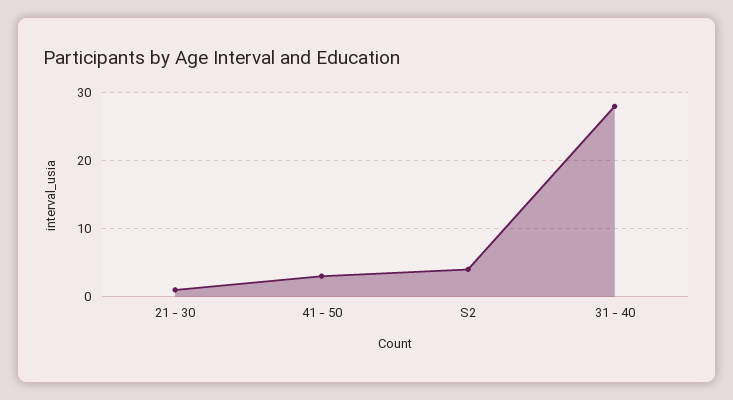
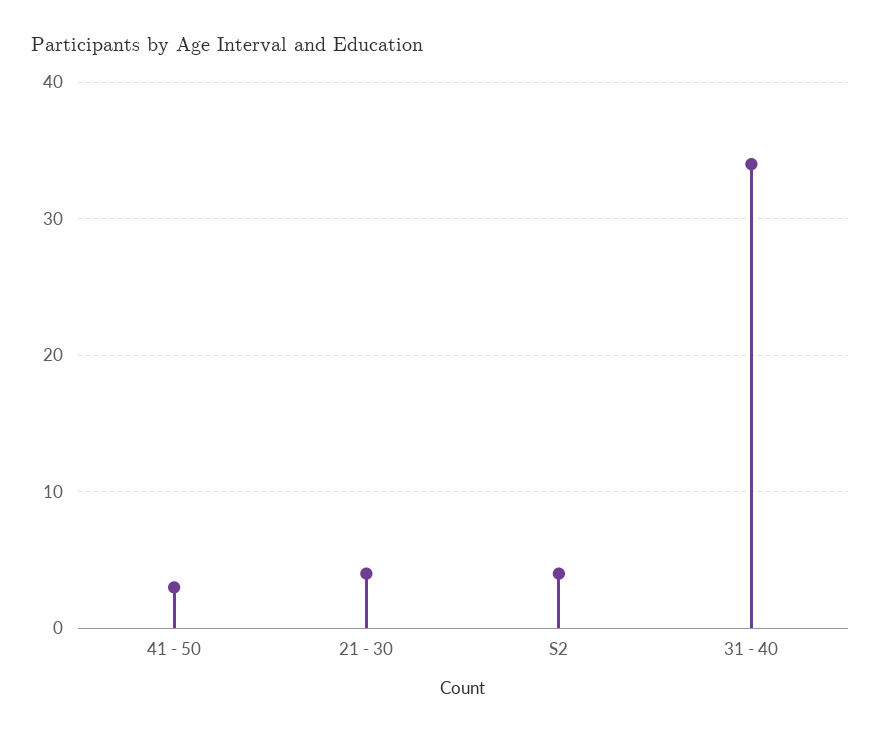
21 - 30: 1 -> 4
31 - 40: 28 -> 34

